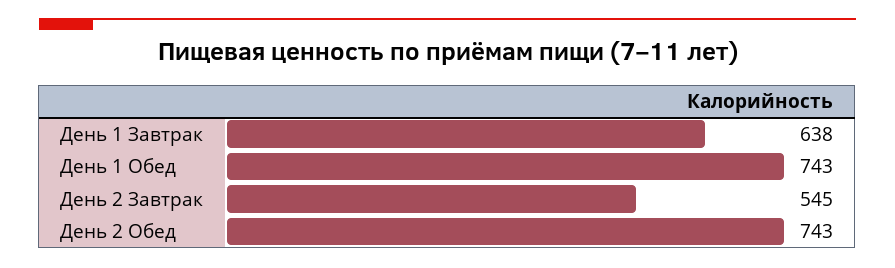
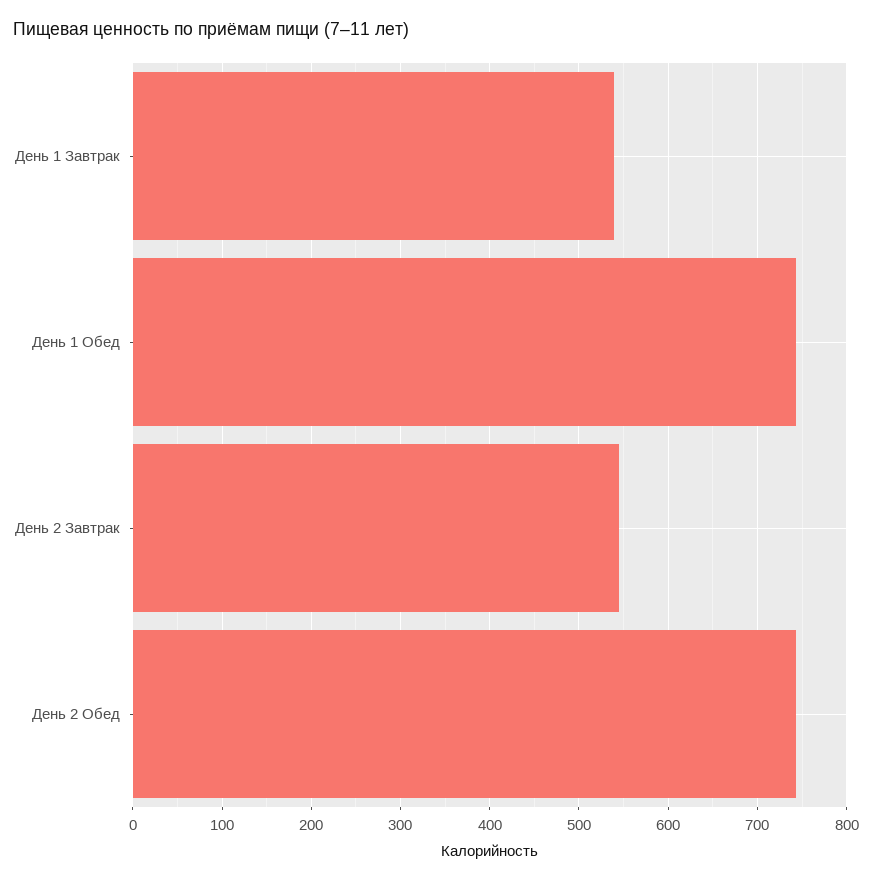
День 1 Завтрак: 638 -> 540

